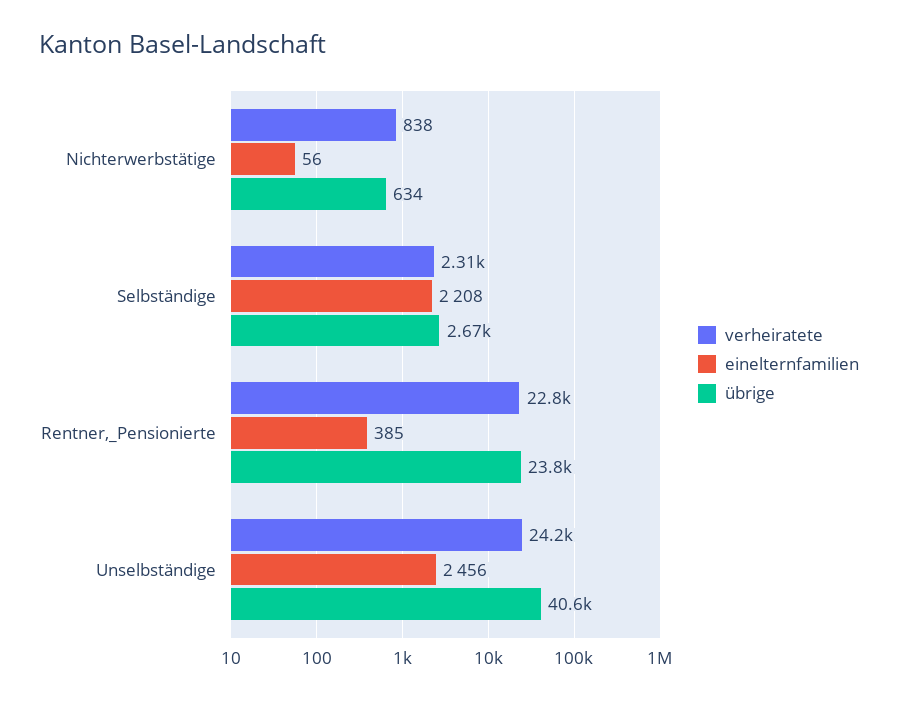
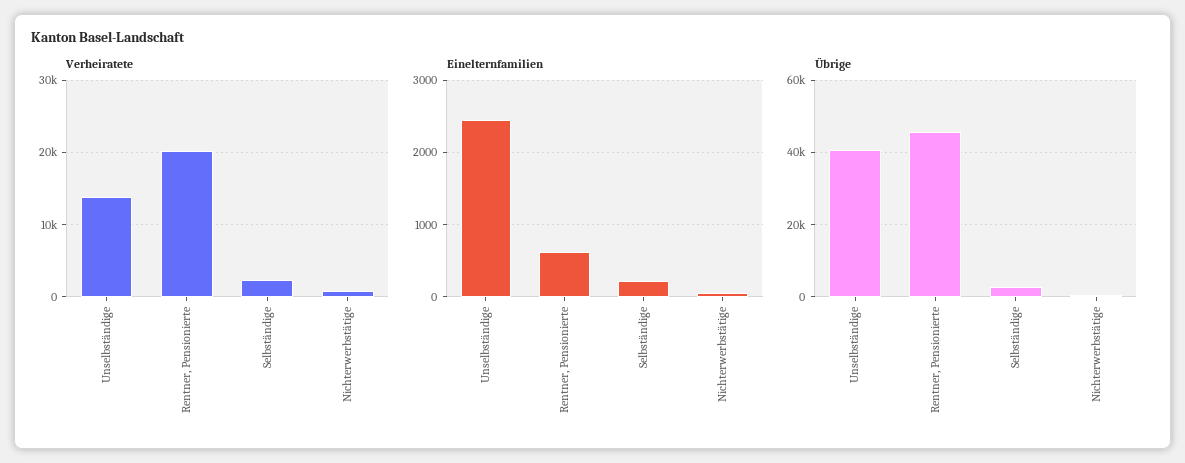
einelternfamilien, Selbständige: 2208 -> 200
verheiratete, Rentner,_Pensionierte: 22800 -> 20000
einelternfamilien, Rentner,_Pensionierte: 385 -> 600
übrige, Rentner,_Pensionierte: 23800 -> 46000
verheiratete, Unselbständige: 24200 -> 14000

